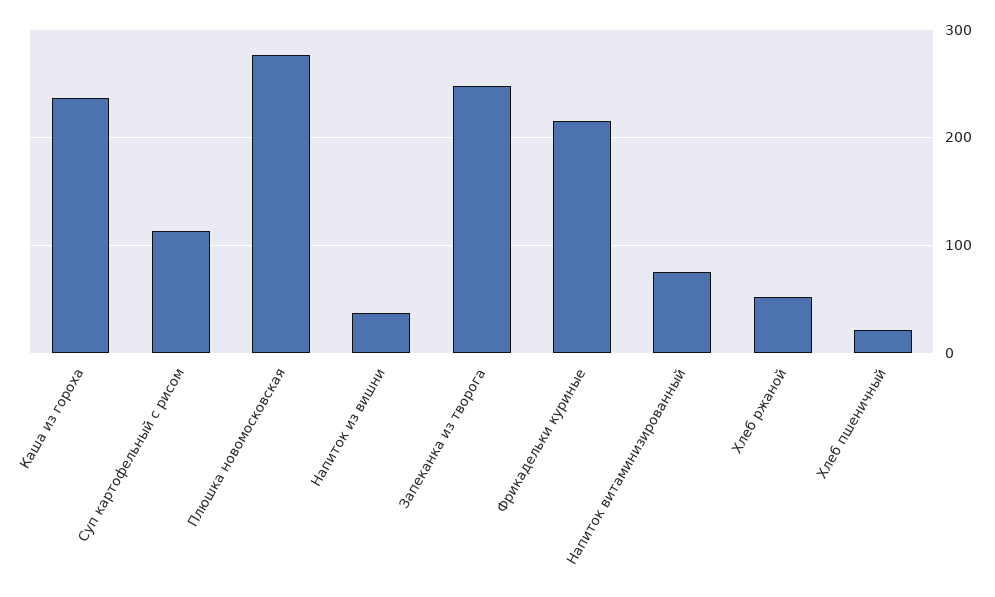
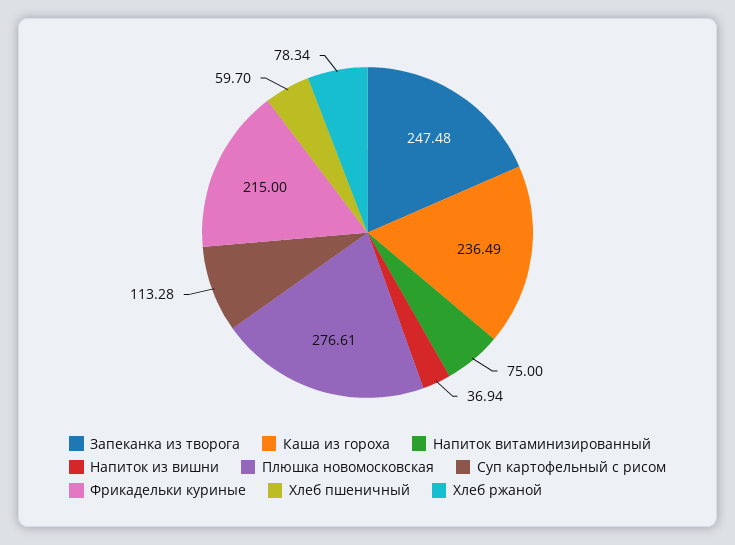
Хлеб ржаной: 50 -> 78.34
Хлеб пшеничный: 20 -> 59.7

